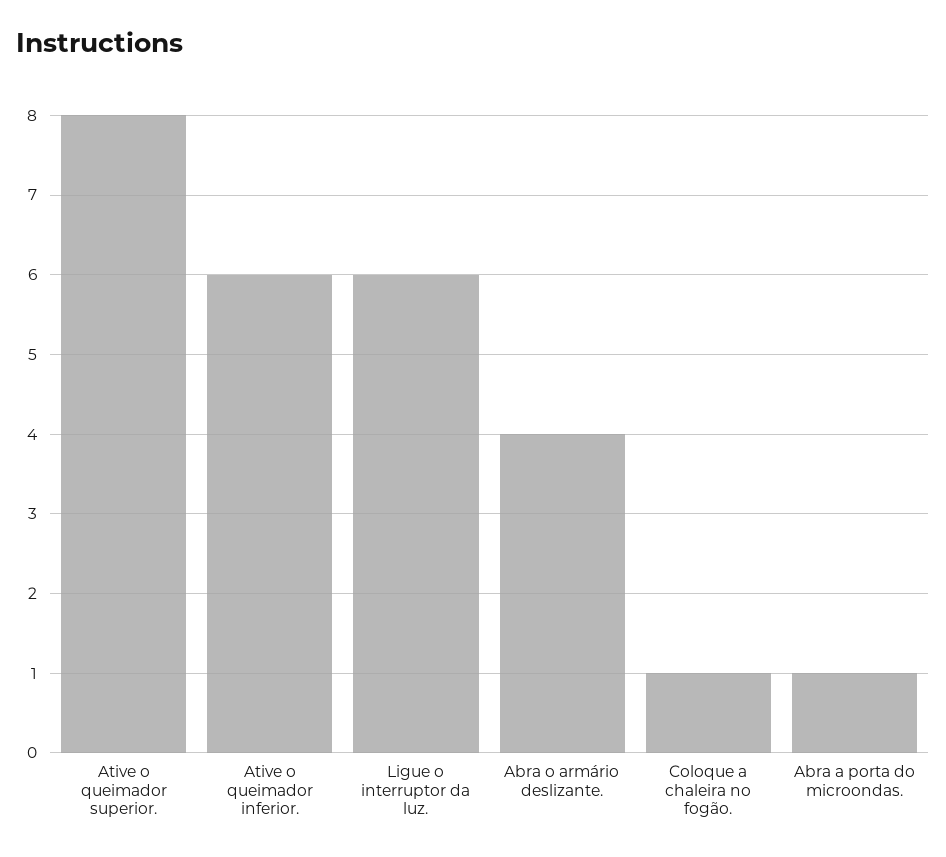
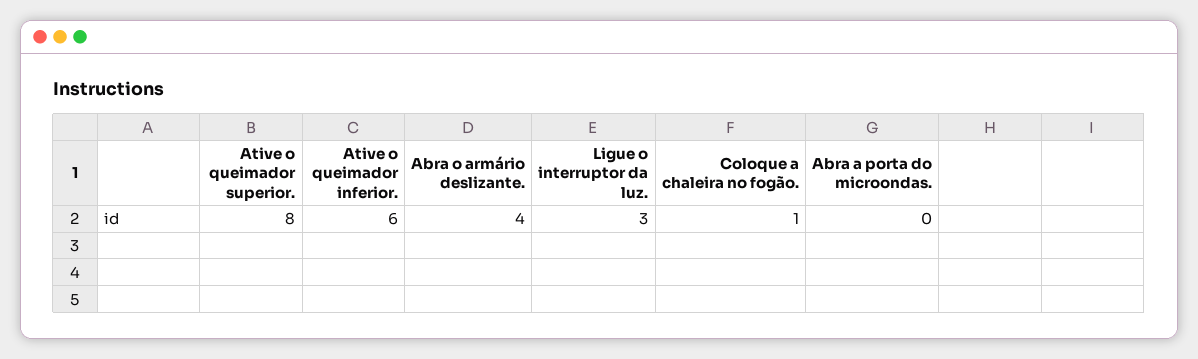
Ligue o interruptor da luz.: 6 -> 3
Abra a porta do microondas.: 1 -> 0

